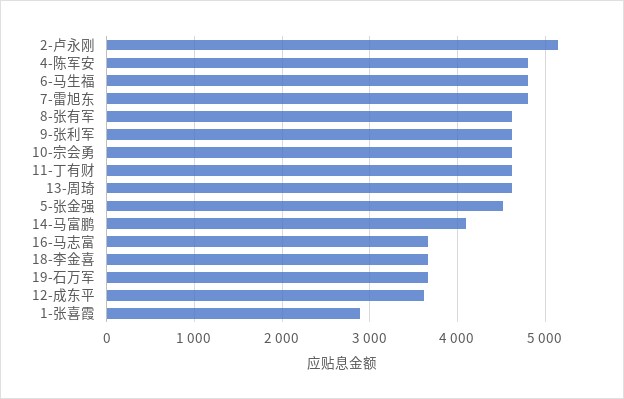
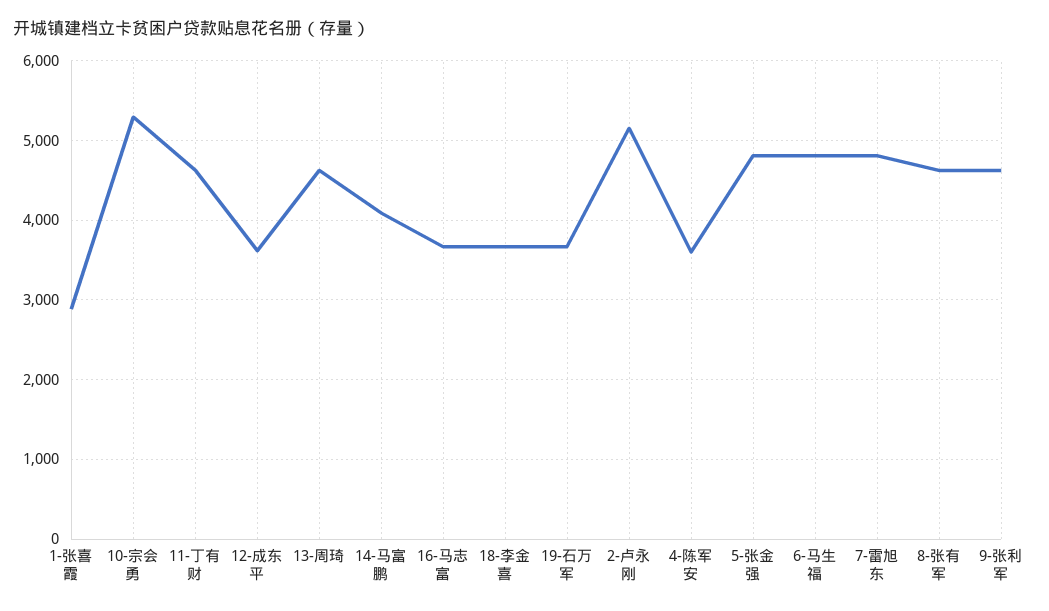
4-陈军安: 4800 -> 3600
10-宗会勇: 4600 -> 5300
5-张金强: 4500 -> 4800

